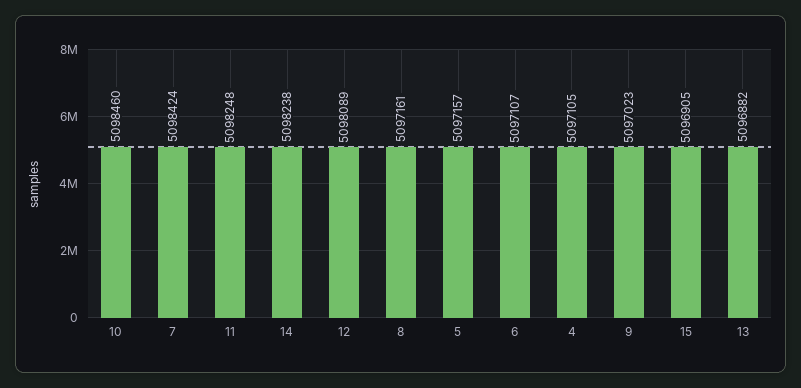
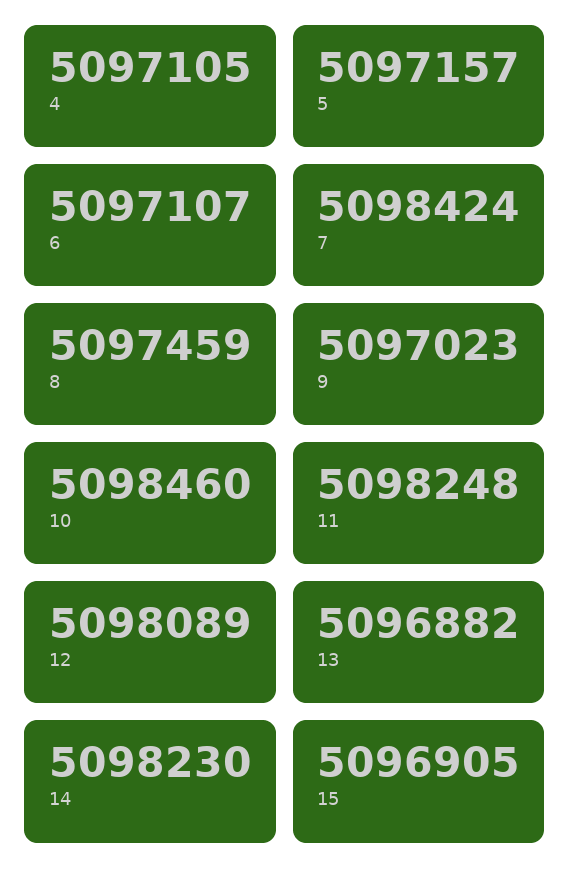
14: 5098238 -> 5098230
8: 5097161 -> 5097459

